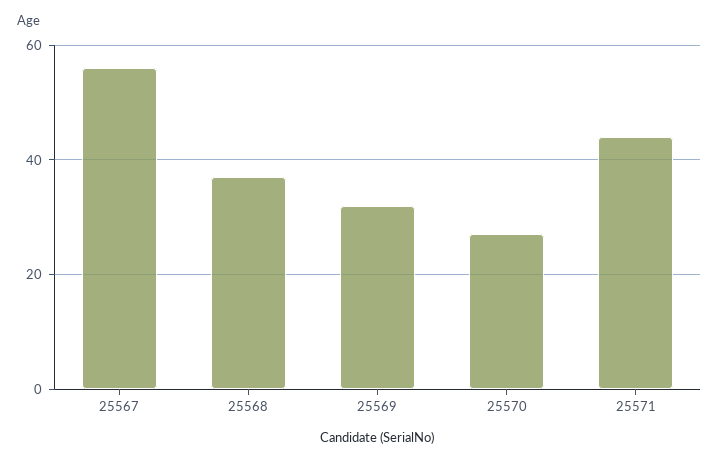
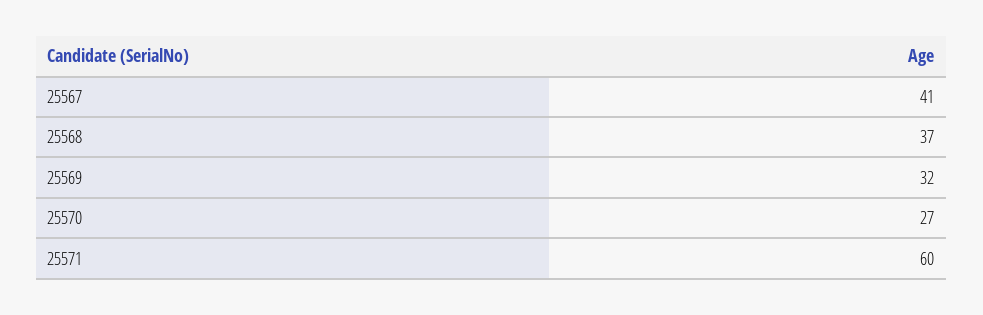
25567: 55 -> 41
25571: 45 -> 60

